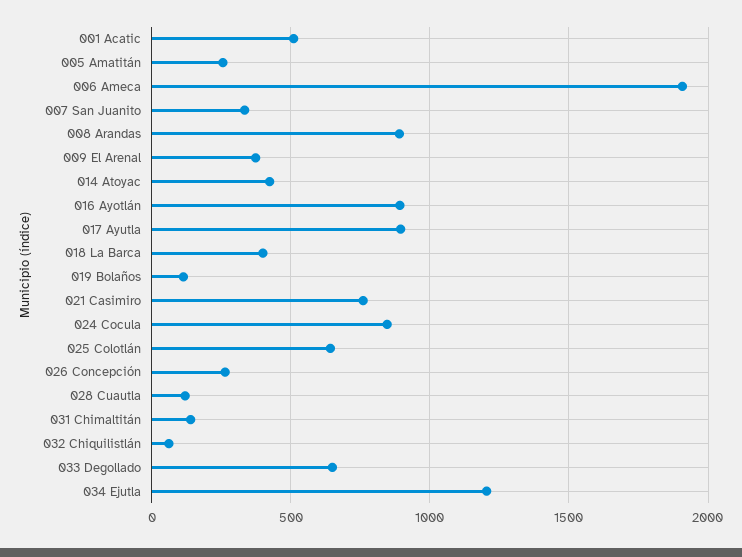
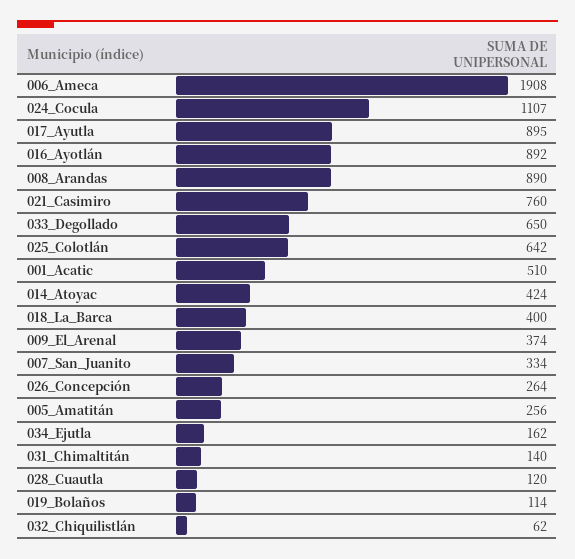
024 Cocula: 850 -> 1107
034 Ejutla: 1200 -> 162

